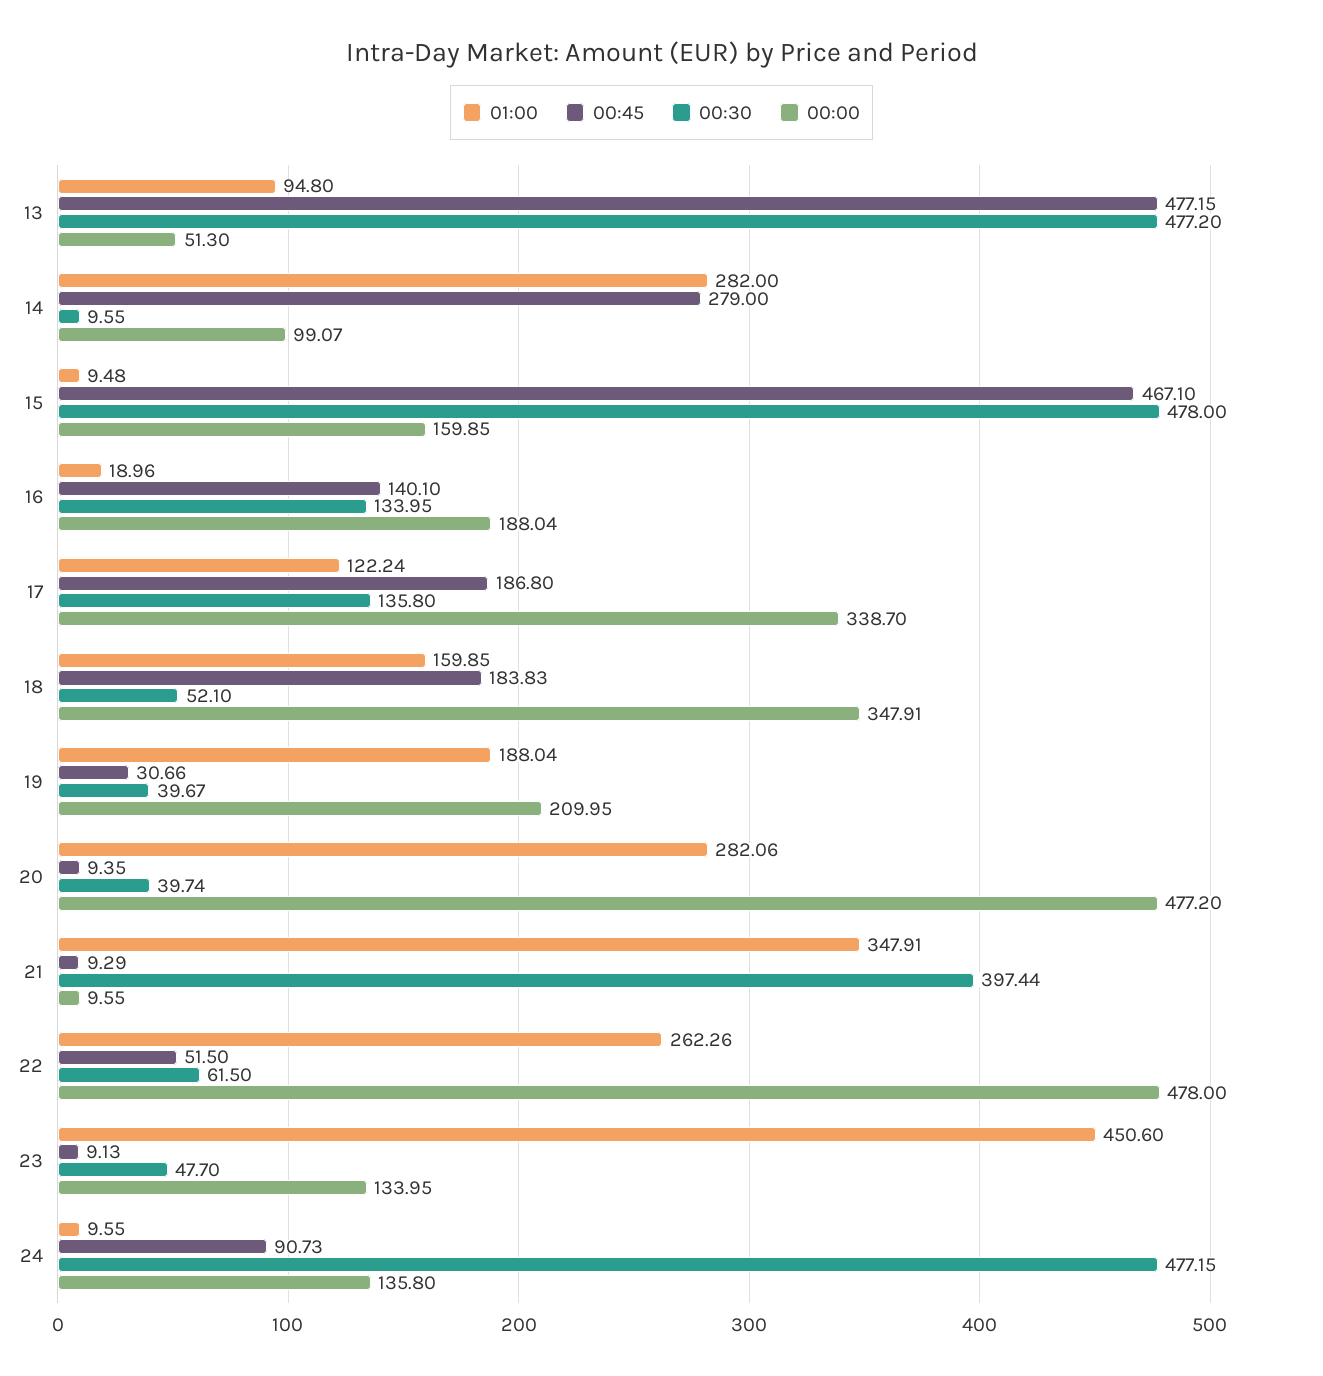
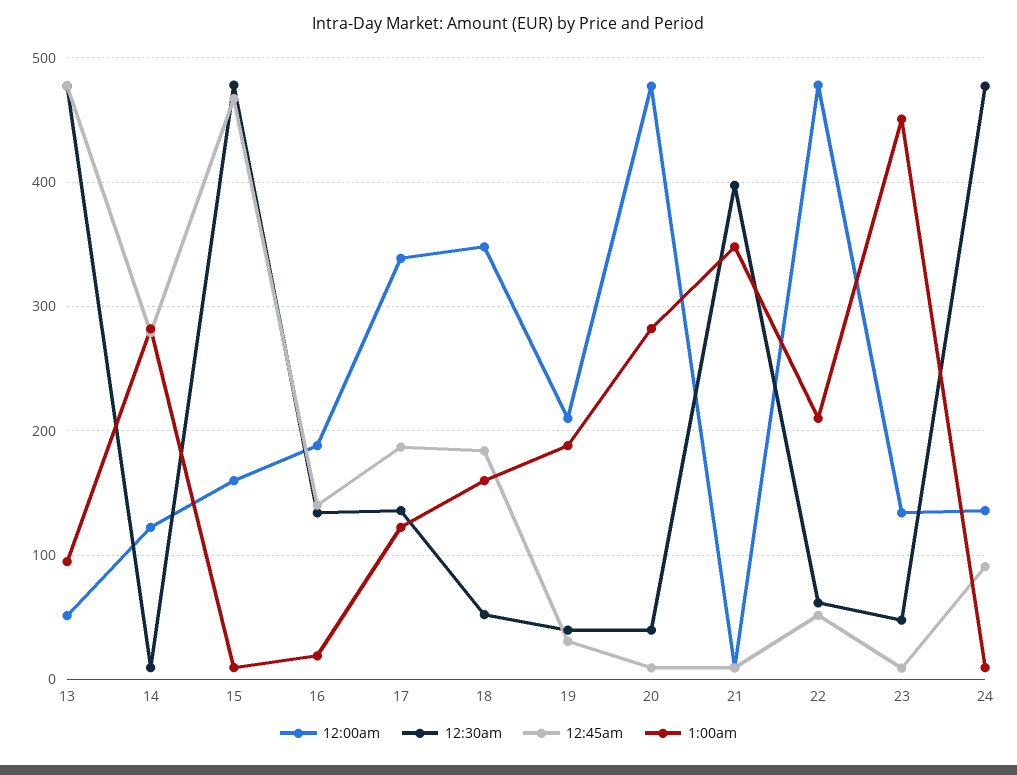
00:00, 14: 99.07 -> 120
01:00, 22: 262.26 -> 210

